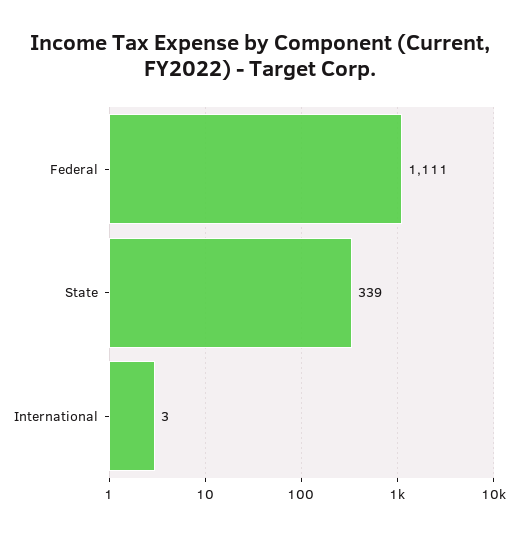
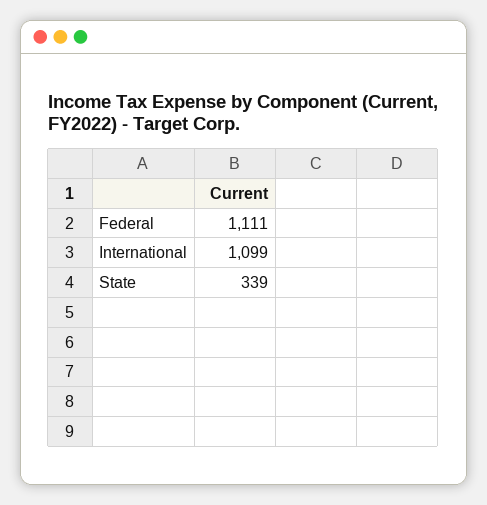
International: 3 -> 1099

